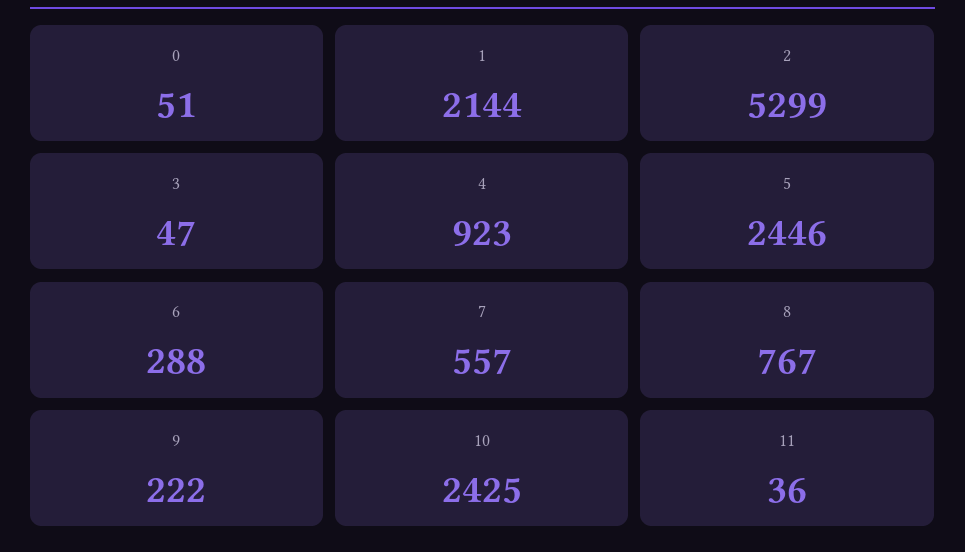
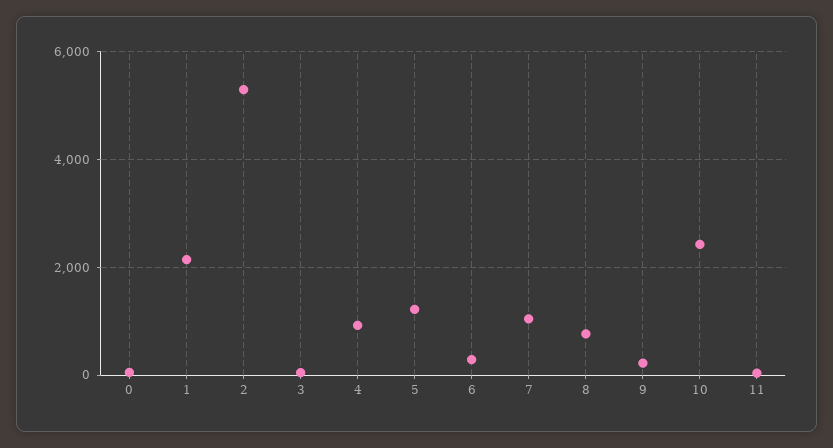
5: 2446 -> 1200
7: 557 -> 1000

